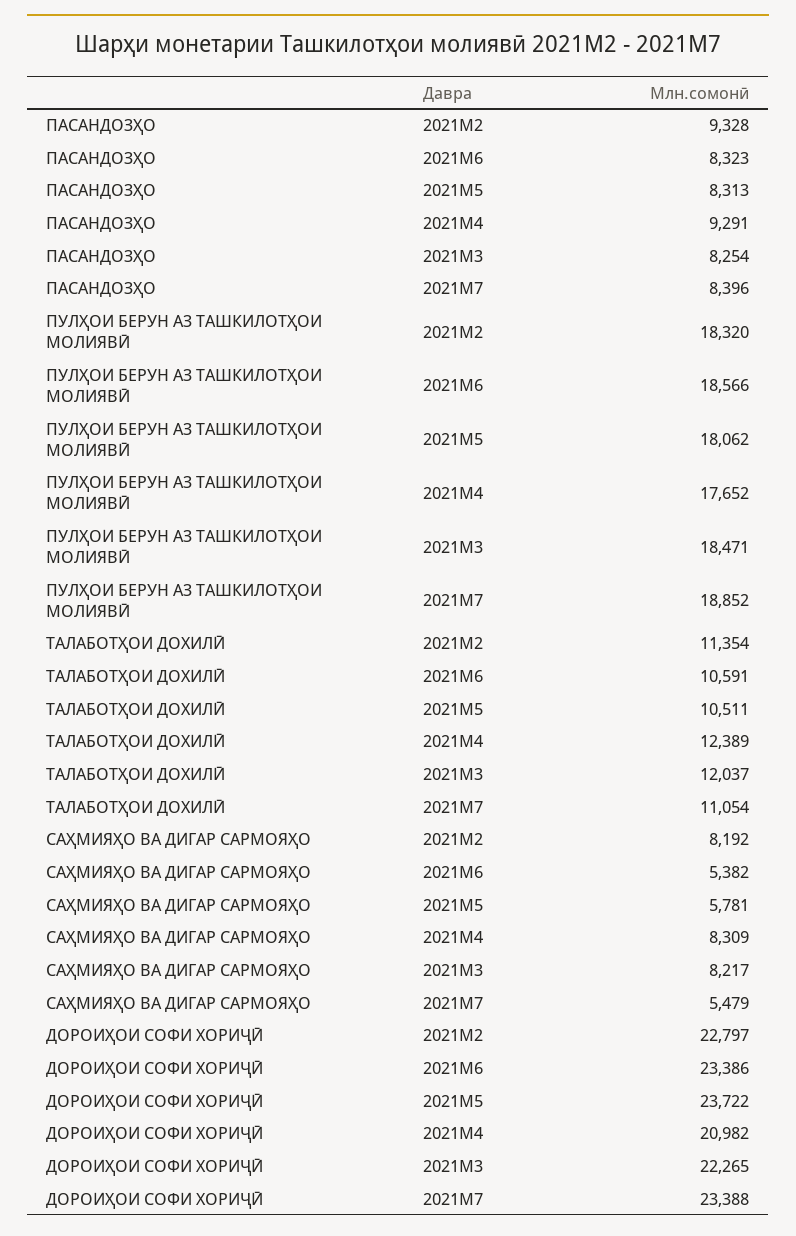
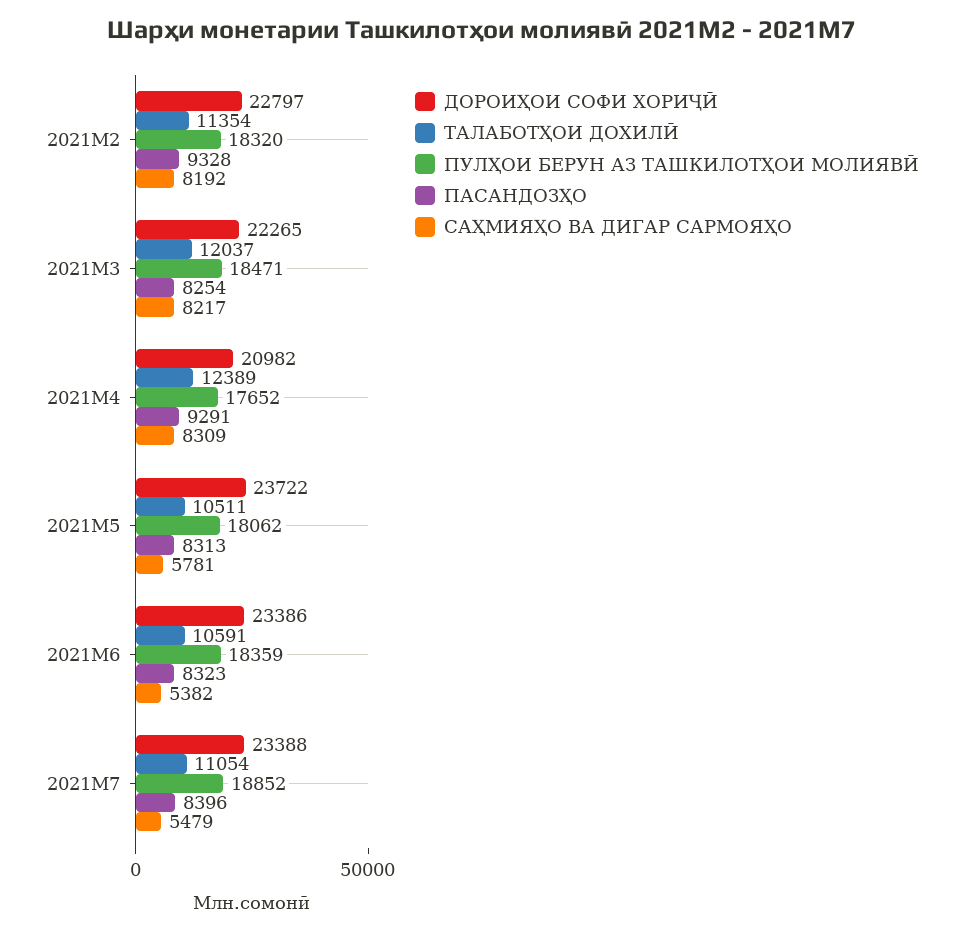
ПУЛҲОИ БЕРУН АЗ ТАШКИЛОТҲОИ МОЛИЯВӢ, 2021M6: 18566 -> 18359

